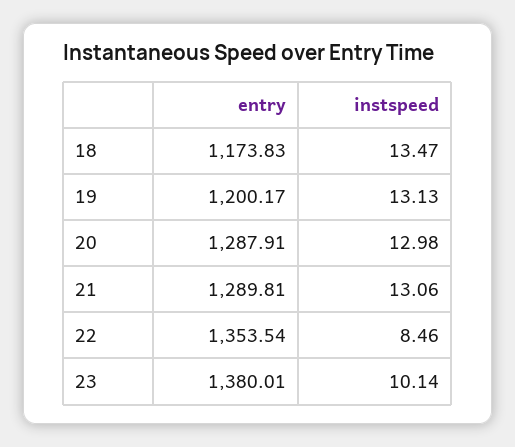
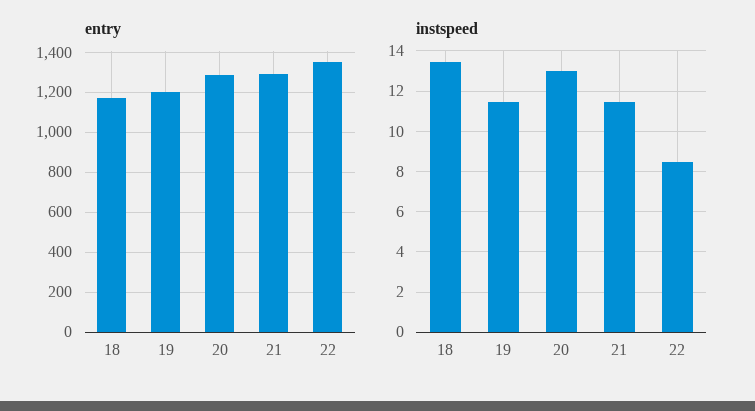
instspeed, 19: 13.13 -> 11.5
instspeed, 21: 13.06 -> 11.5
entry, 23: 1380.01 -> none
instspeed, 23: 10.14 -> none

